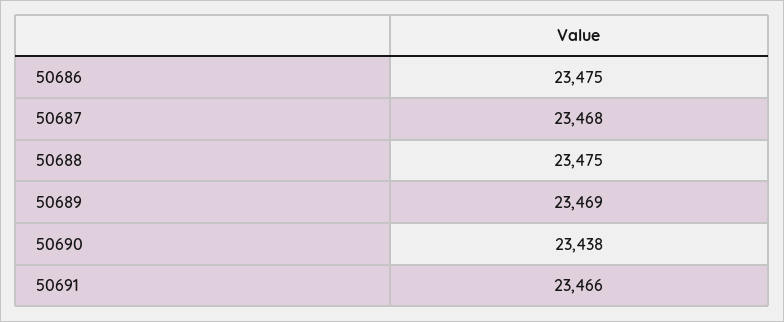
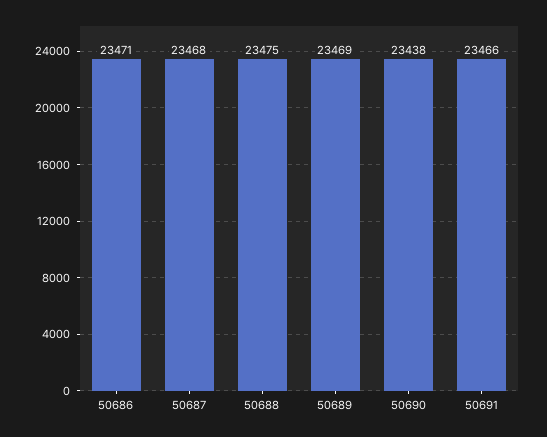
50686: 23475 -> 23471

